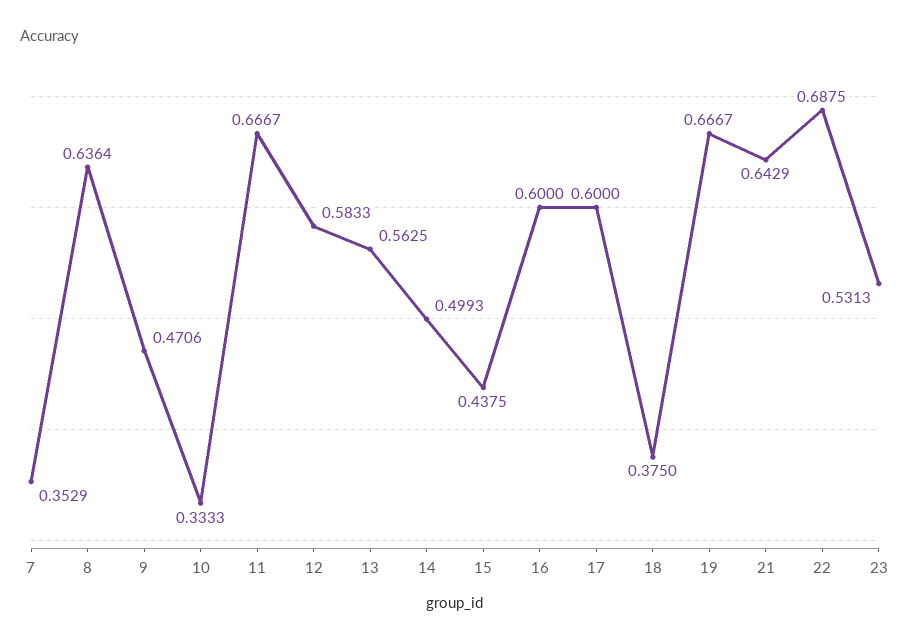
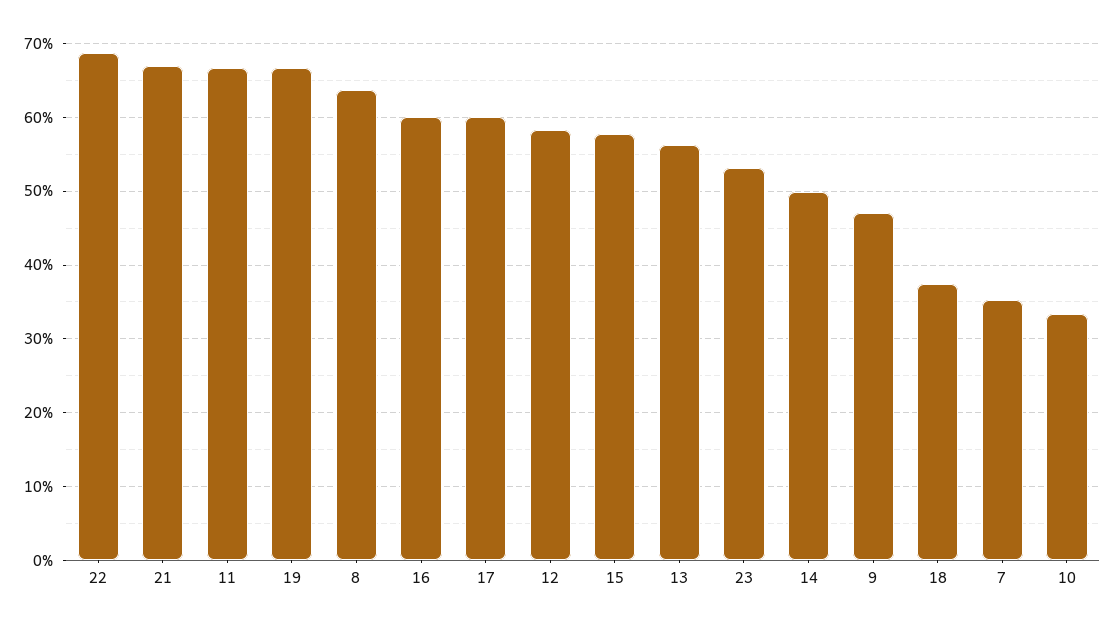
15: 0.4375 -> 0.58
21: 0.6429 -> 0.67

